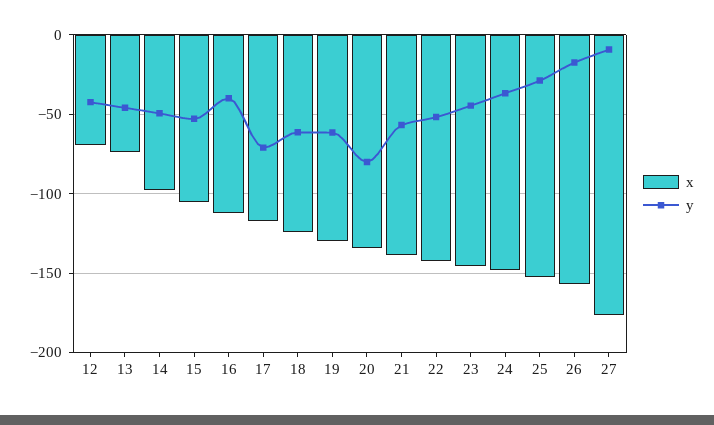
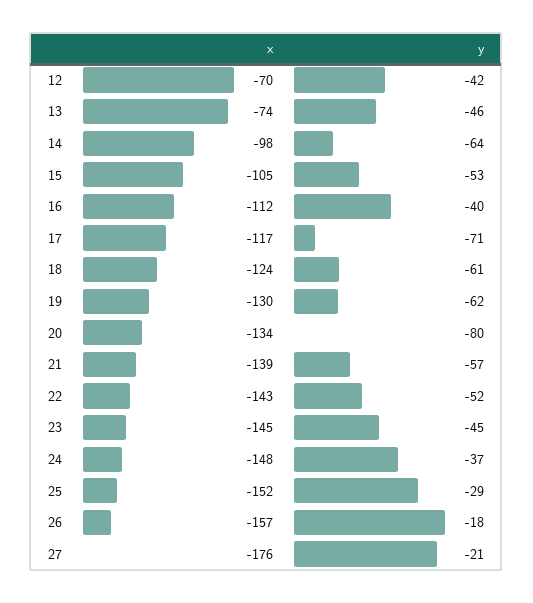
y, 14: -50 -> -64
y, 27: -10 -> -21

